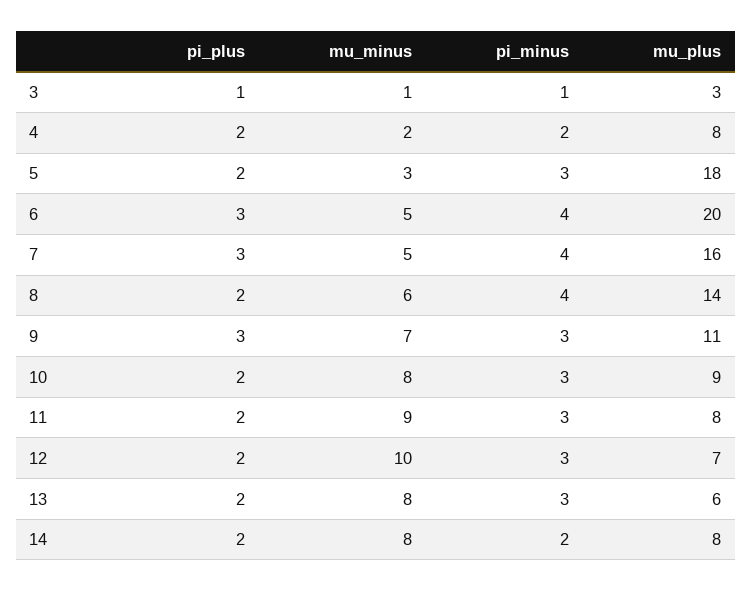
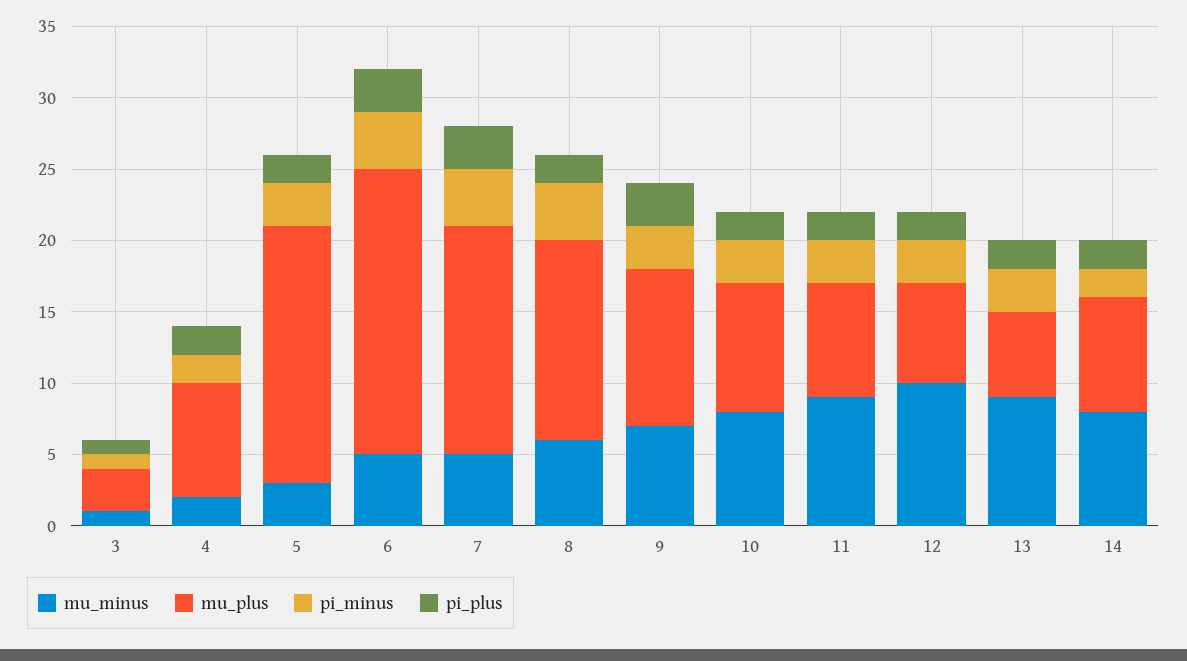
mu_minus, 13: 8 -> 9

